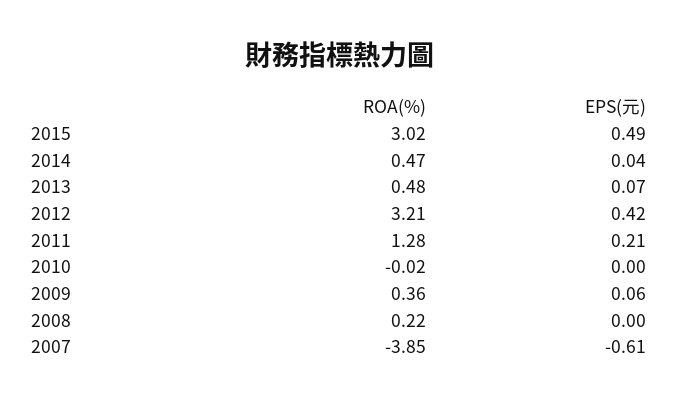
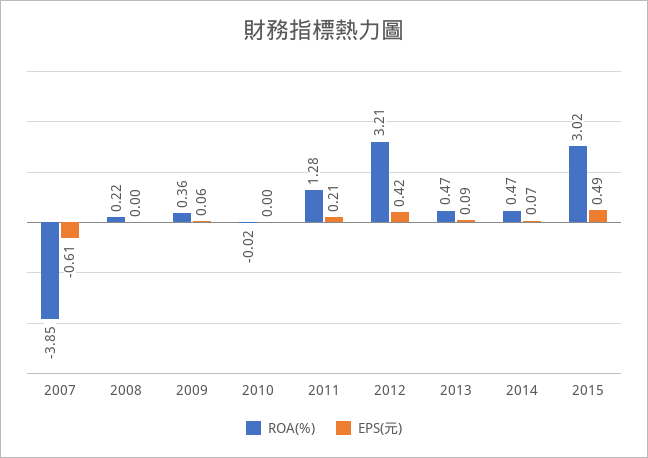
EPS(元), 2014: 0.04 -> 0.07
ROA(%), 2013: 0.48 -> 0.47
EPS(元), 2013: 0.07 -> 0.09

